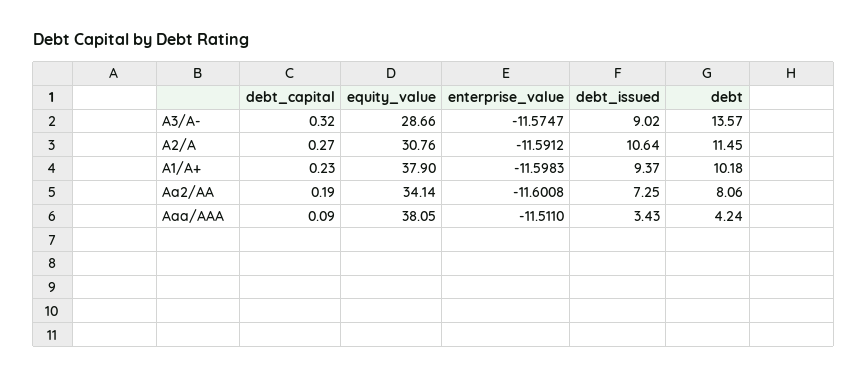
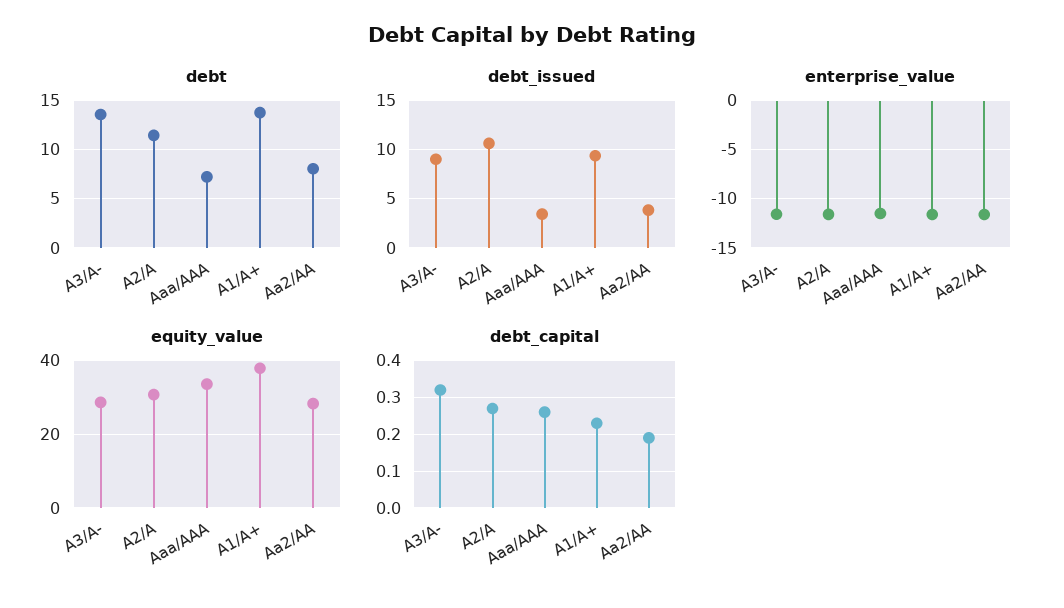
debt, A1/A+: 10.18 -> 14
equity_value, Aa2/AA: 34.14 -> 28
debt_issued, Aa2/AA: 7.25 -> 4
debt_capital, Aaa/AAA: 0.09 -> 0.25
equity_value, Aaa/AAA: 38.05 -> 34
debt, Aaa/AAA: 4.24 -> 7

